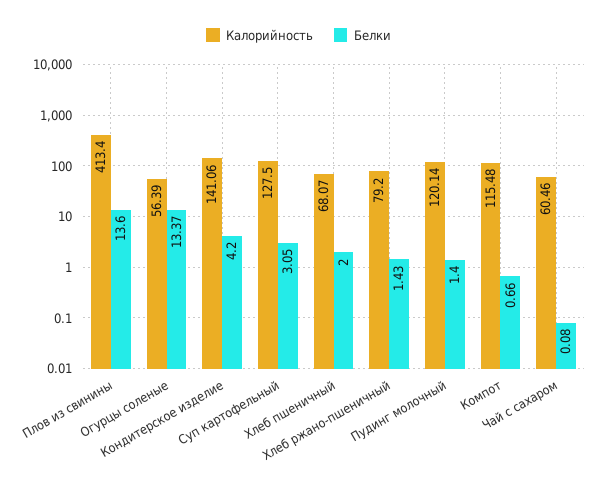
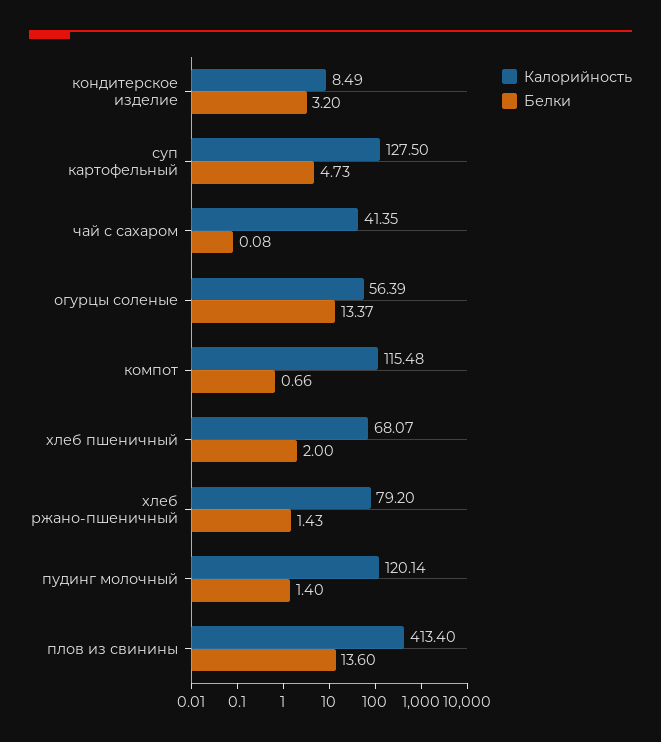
Калорийность, Кондитерское изделие: 141.06 -> 8.49
Белки, Кондитерское изделие: 4.2 -> 3.2
Белки, Суп картофельный: 3.05 -> 4.73
Калорийность, Чай с сахаром: 60.46 -> 41.35

